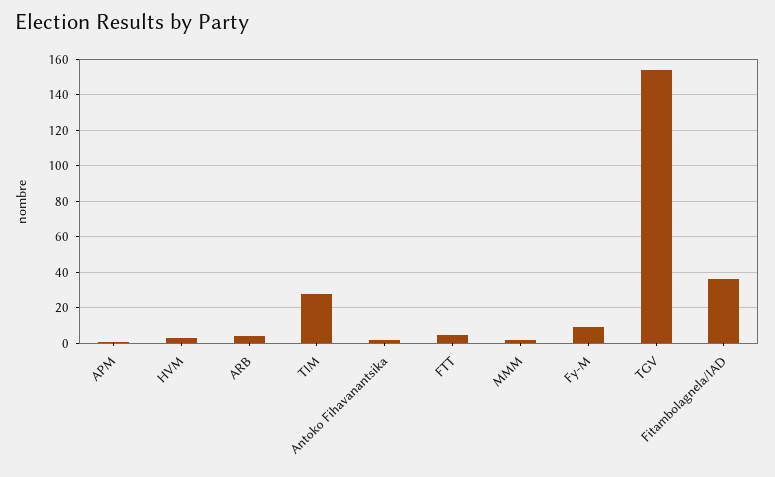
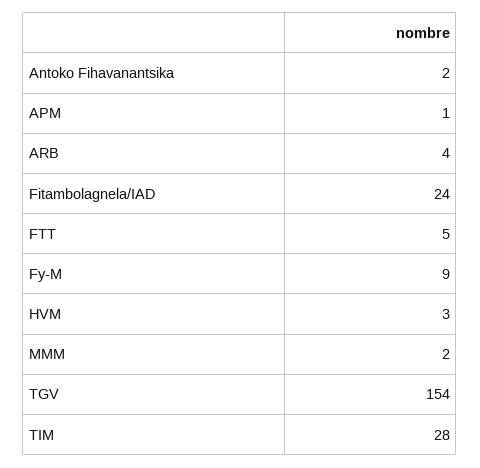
Fitambolagnela/IAD: 35 -> 24

